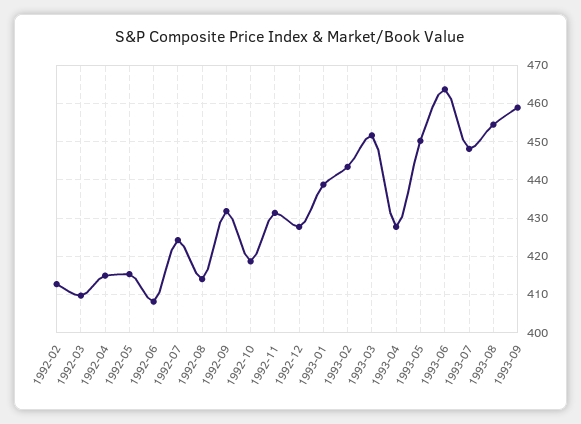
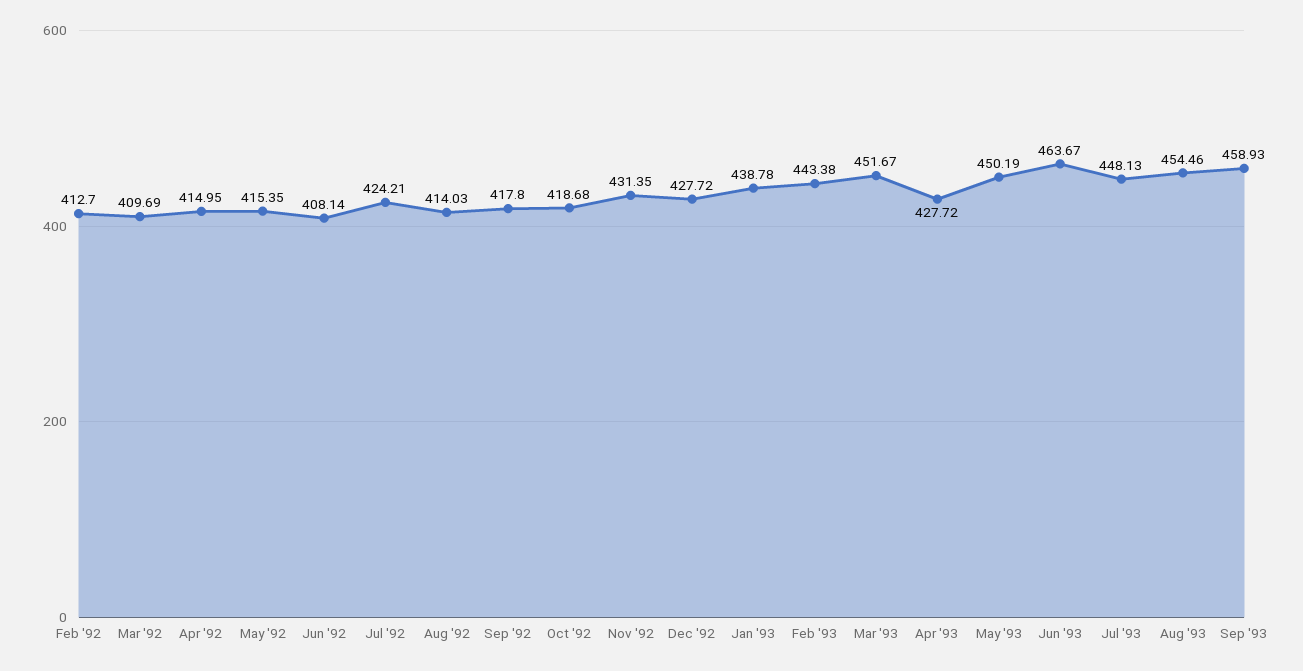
1992-09: 432 -> 417.8

